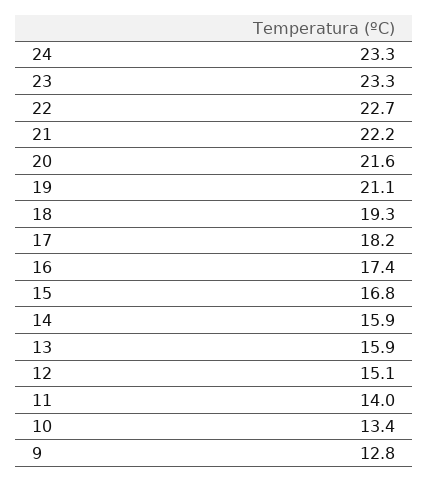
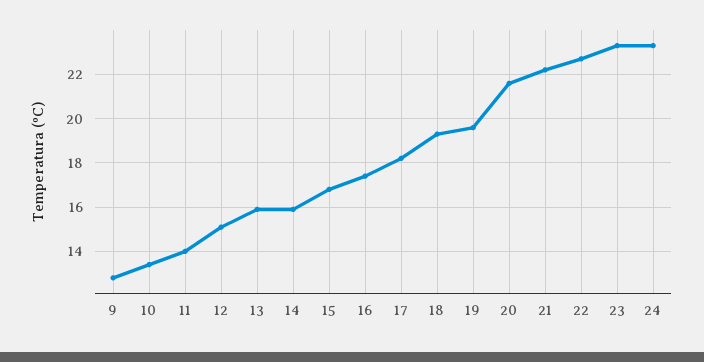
19: 21.1 -> 19.5

